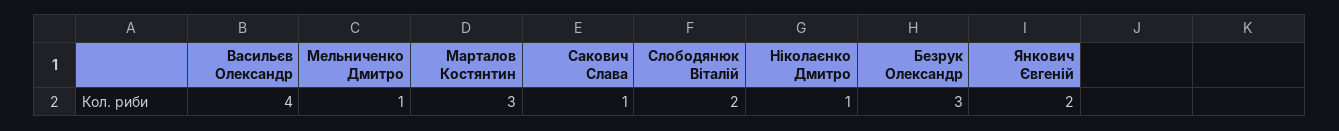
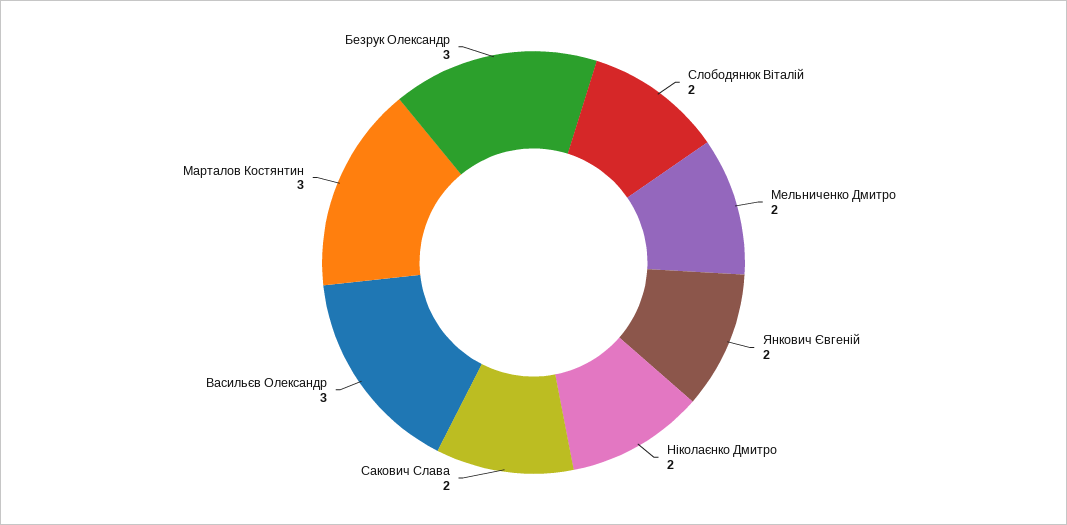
Васильєв Олександр: 4 -> 3
Мельниченко Дмитро: 1 -> 2
Сакович Слава: 1 -> 2
Ніколаєнко Дмитро: 1 -> 2

